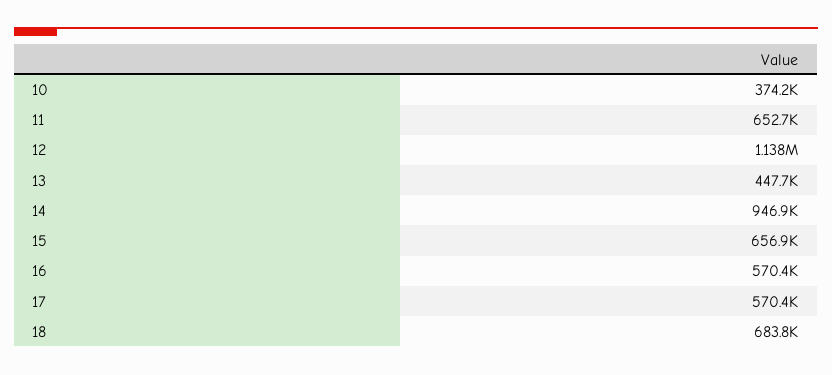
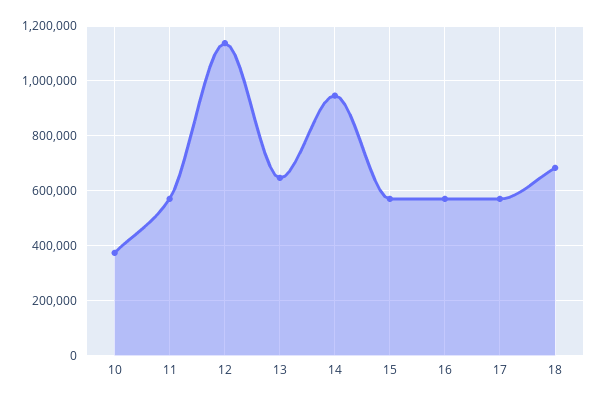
11: 652700 -> 575000
13: 447700 -> 650000
15: 656900 -> 575000

